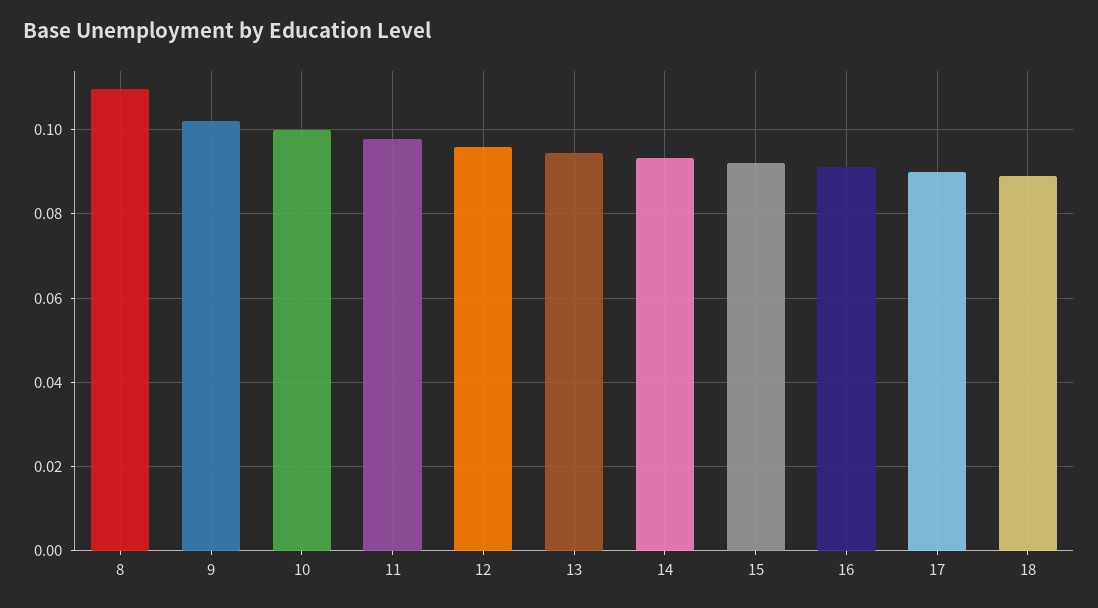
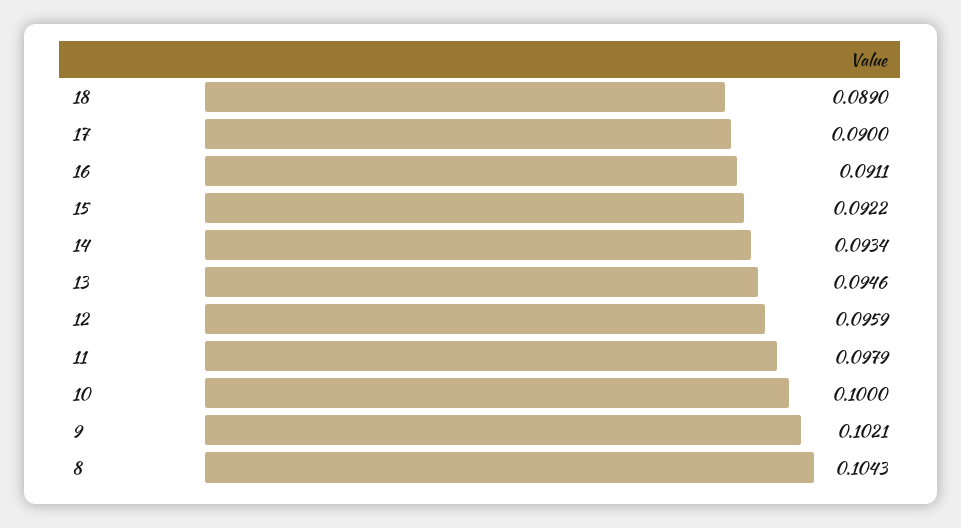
8: 0.11 -> 0.1043

